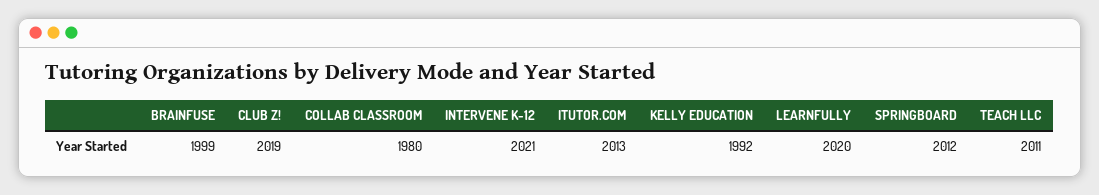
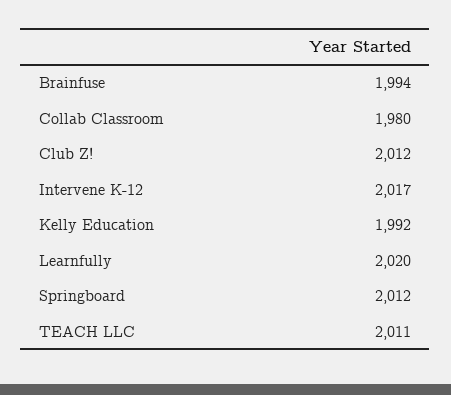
BRAINFUSE: 1999 -> 1994
CLUB Z!: 2019 -> 2012
INTERVENE K-12: 2021 -> 2017
ITUTOR.COM: 2013 -> none

